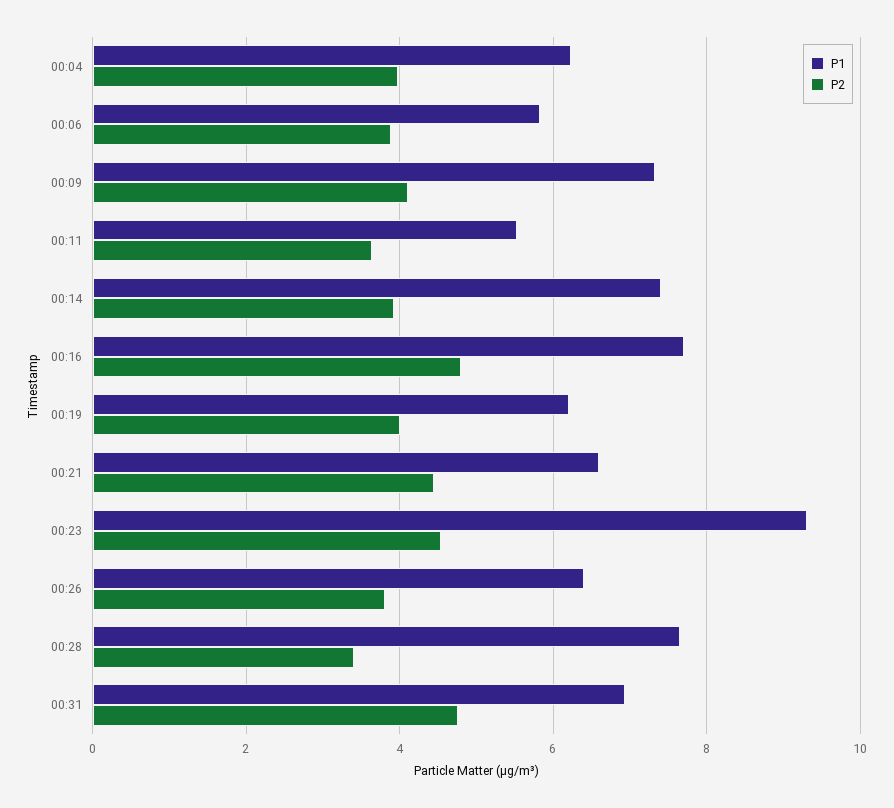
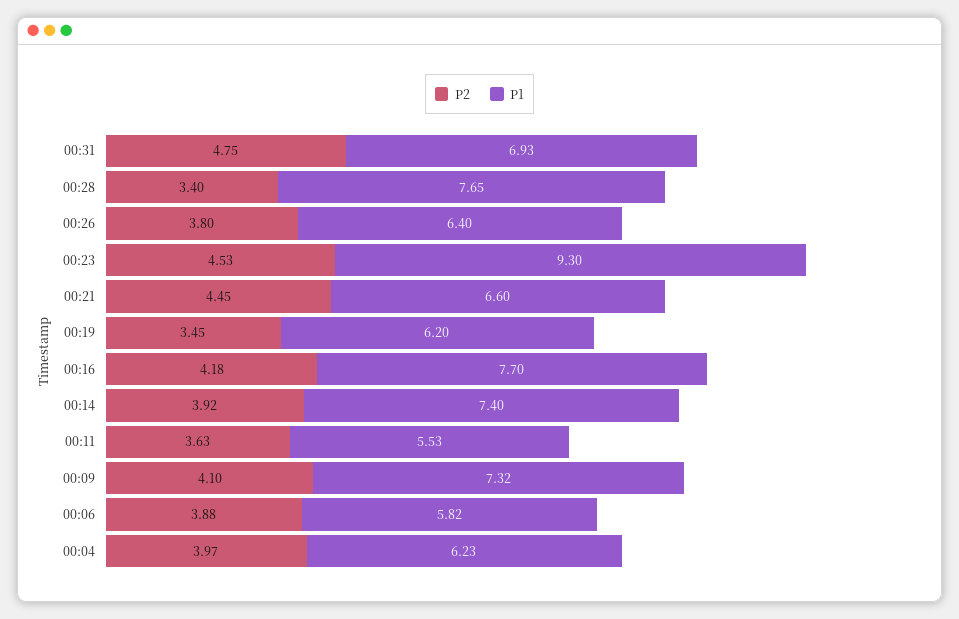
P2, 00:16: 4.8 -> 4.18
P2, 00:19: 4 -> 3.45

